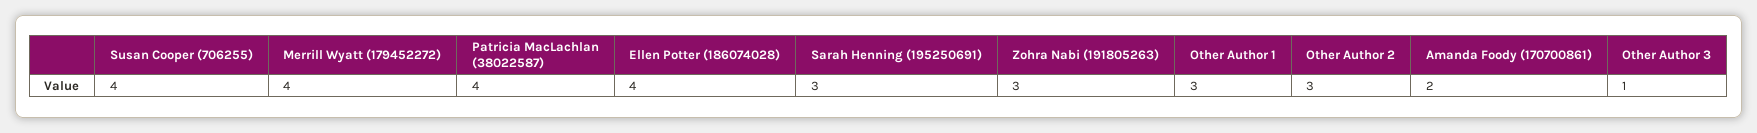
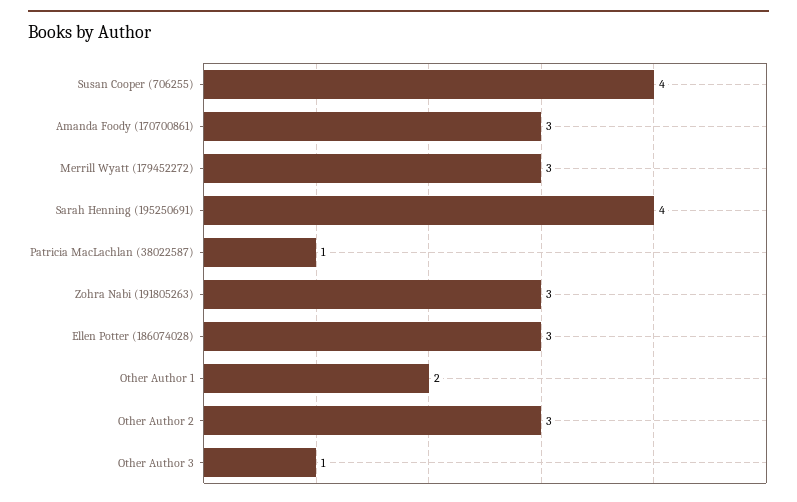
Merrill Wyatt (179452272): 4 -> 3
Patricia MacLachlan (38022587): 4 -> 1
Ellen Potter (186074028): 4 -> 3
Sarah Henning (195250691): 3 -> 4
Other Author 1: 3 -> 2
Amanda Foody (170700861): 2 -> 3

